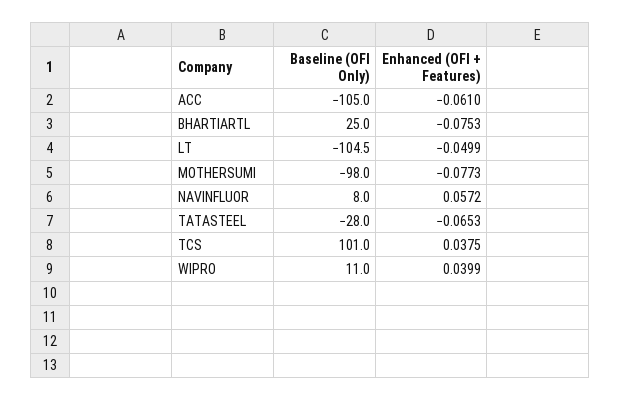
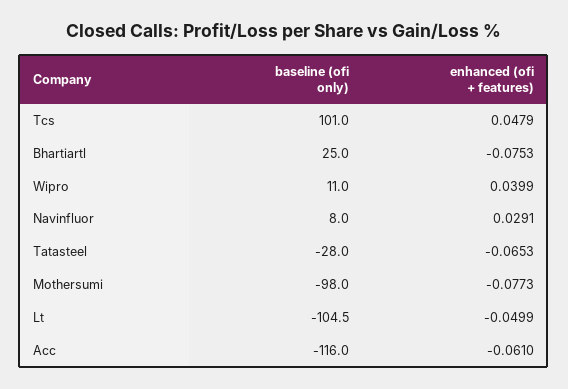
Baseline (OFI Only), ACC: -105 -> -116
Enhanced (OFI + Features), NAVINFLUOR: 0.0572 -> 0.0291
Enhanced (OFI + Features), TCS: 0.0375 -> 0.0479

